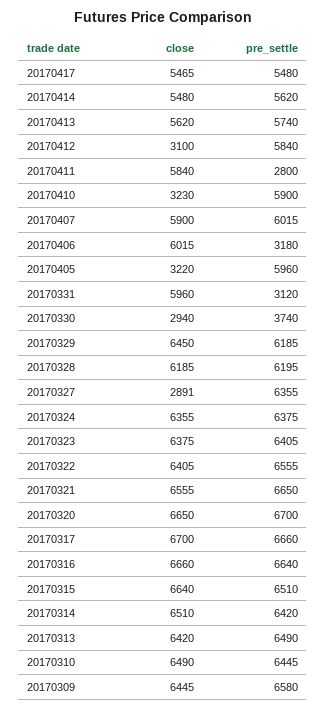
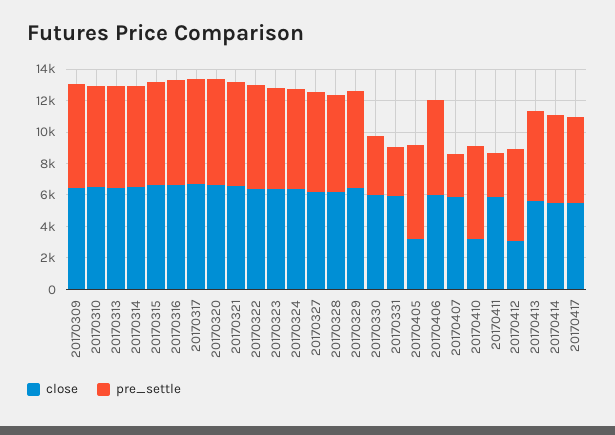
pre_settle, 20170407: 6015 -> 3000
pre_settle, 20170406: 3180 -> 6000
close, 20170330: 2940 -> 6000
close, 20170327: 2891 -> 6000

